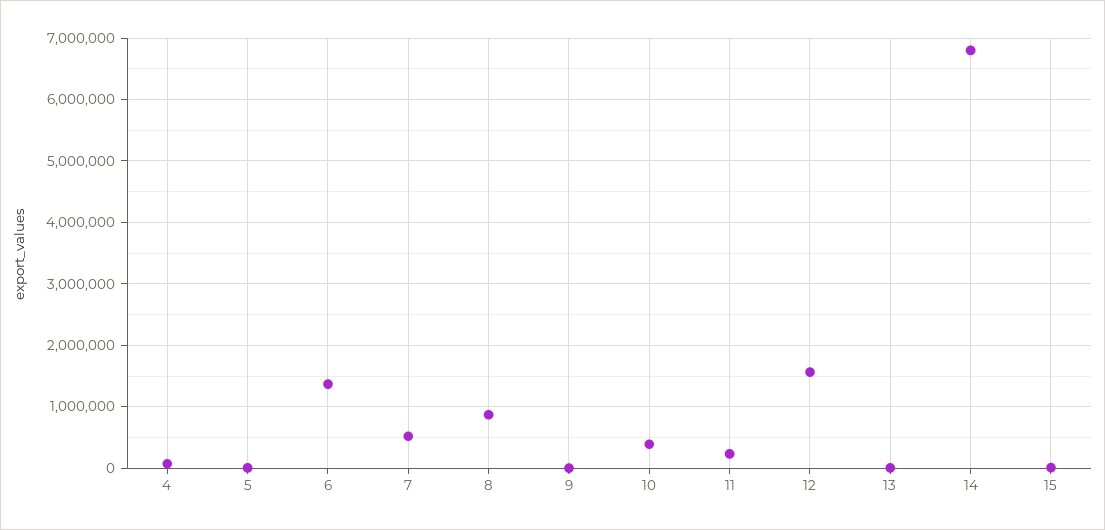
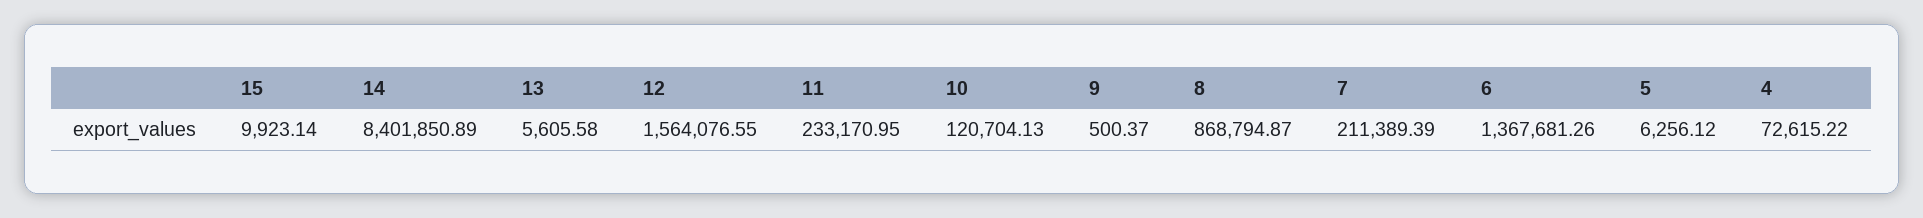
7: 500000 -> 211389.39
10: 400000 -> 120704.13
14: 6800000 -> 8401850.89

